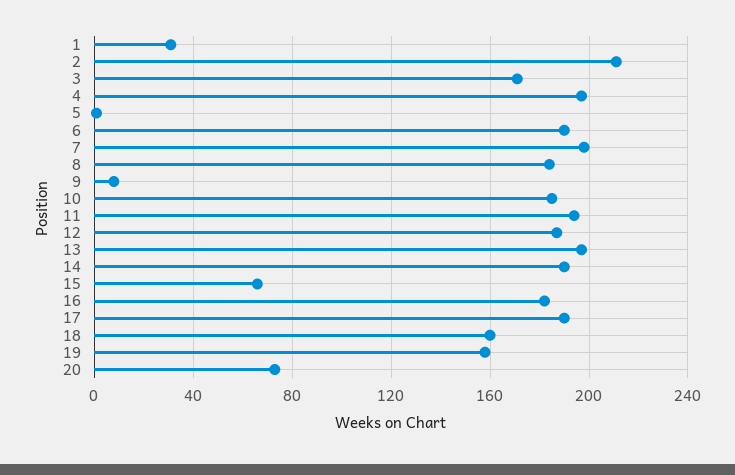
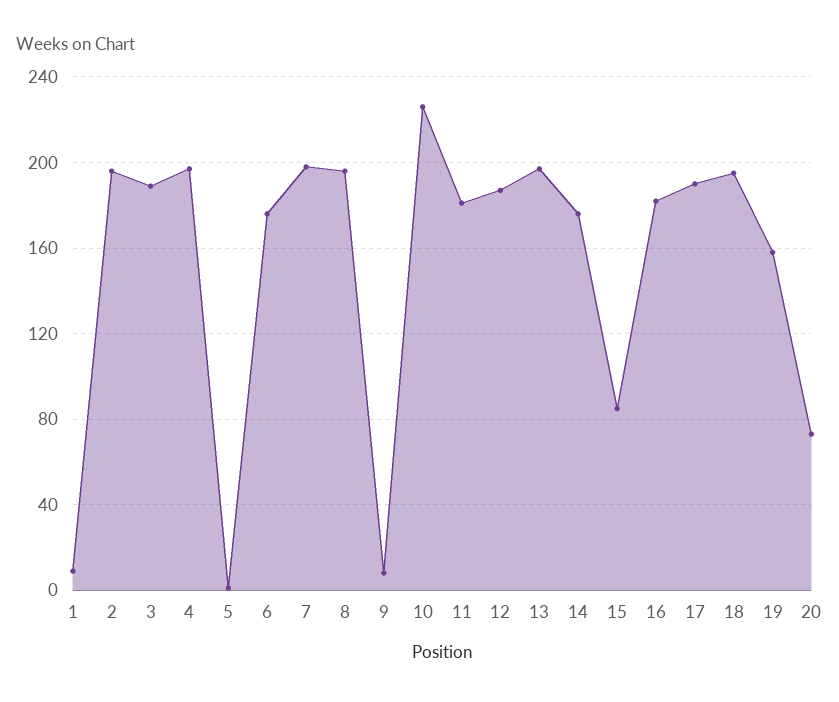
1: 30 -> 10
2: 210 -> 195
3: 170 -> 190
6: 190 -> 175
8: 185 -> 195
10: 185 -> 225
11: 195 -> 180
14: 190 -> 175
15: 65 -> 85
18: 160 -> 195

